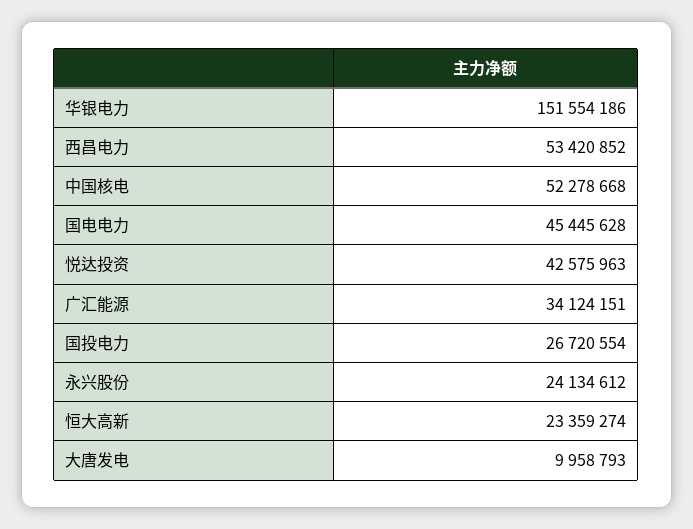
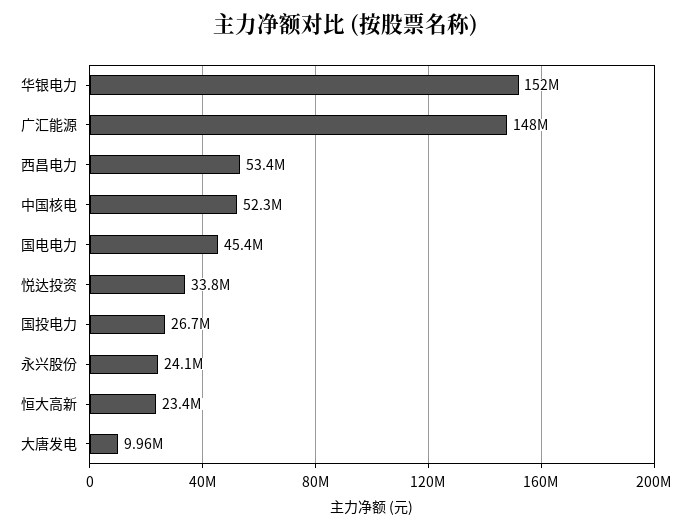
悦达投资: 42575963 -> 33800000
广汇能源: 34124151 -> 148000000

